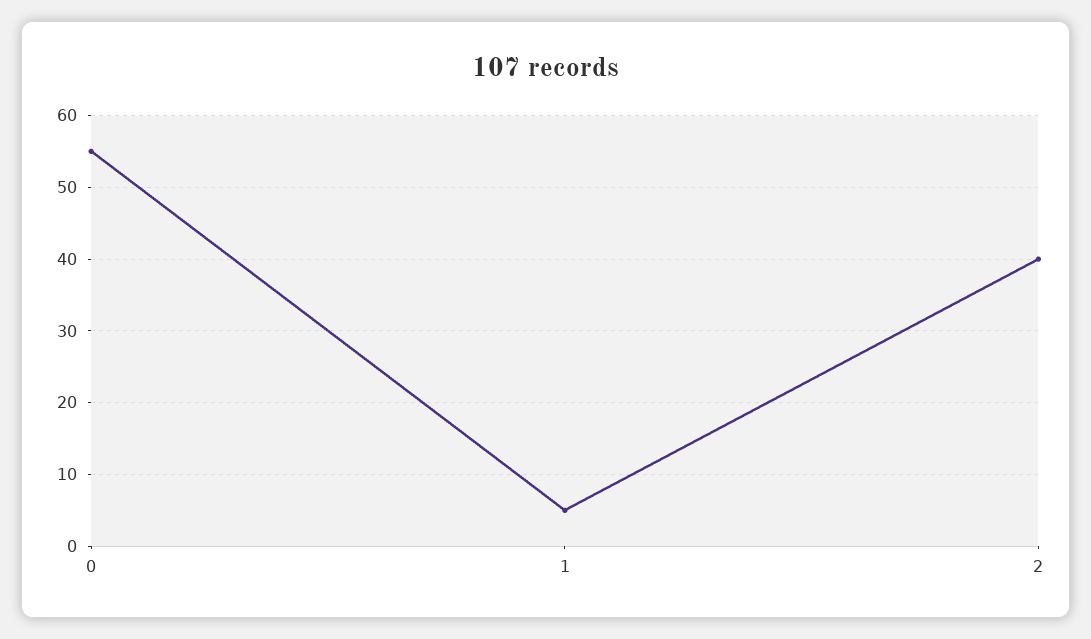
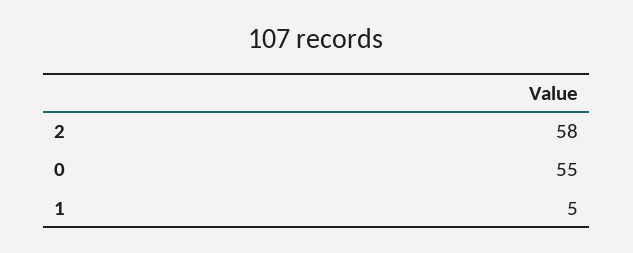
2: 40 -> 58

